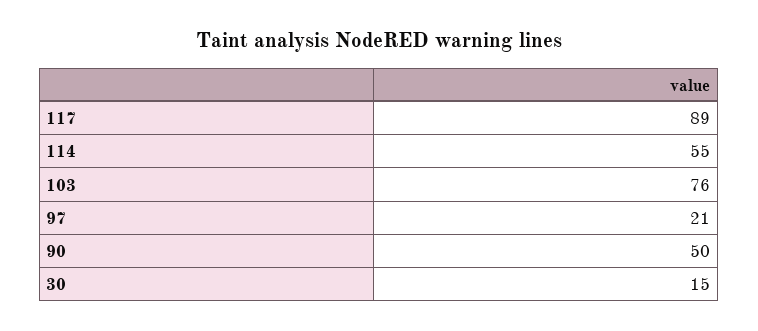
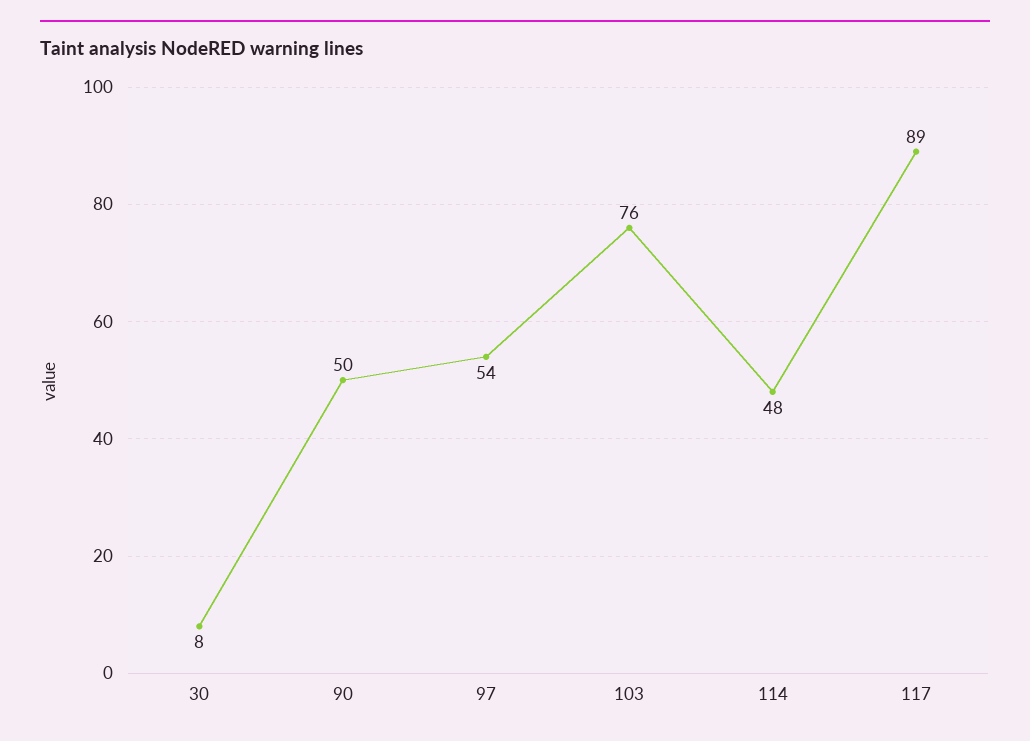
114: 55 -> 48
97: 21 -> 54
30: 15 -> 8

